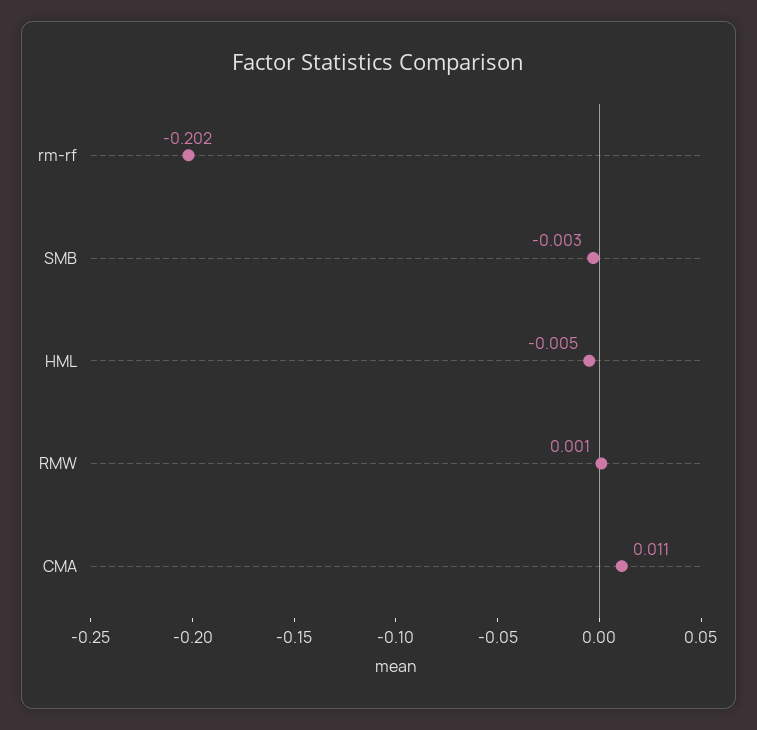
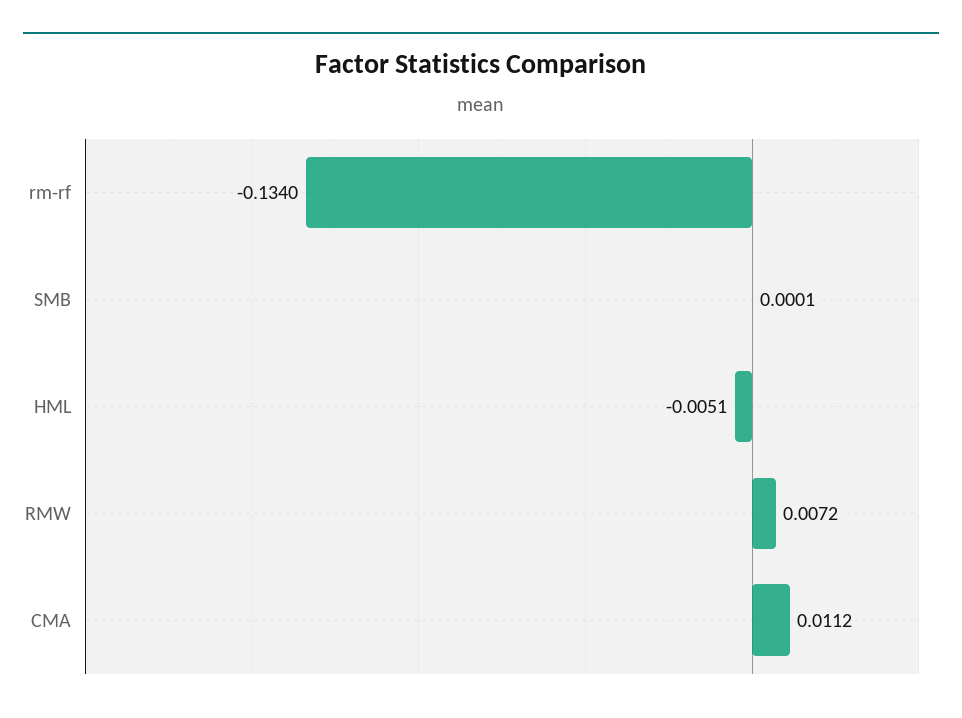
rm-rf: -0.202 -> -0.134
SMB: -0.003 -> 0.0001
RMW: 0.001 -> 0.0072

